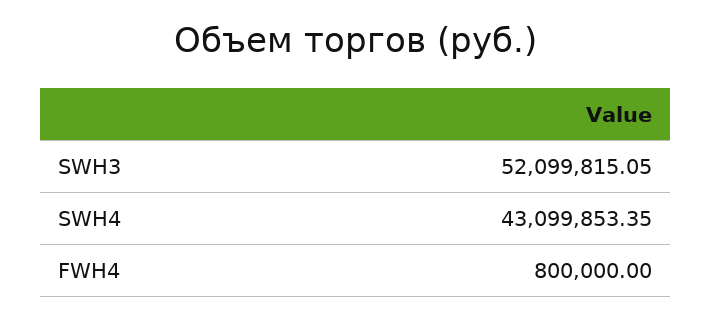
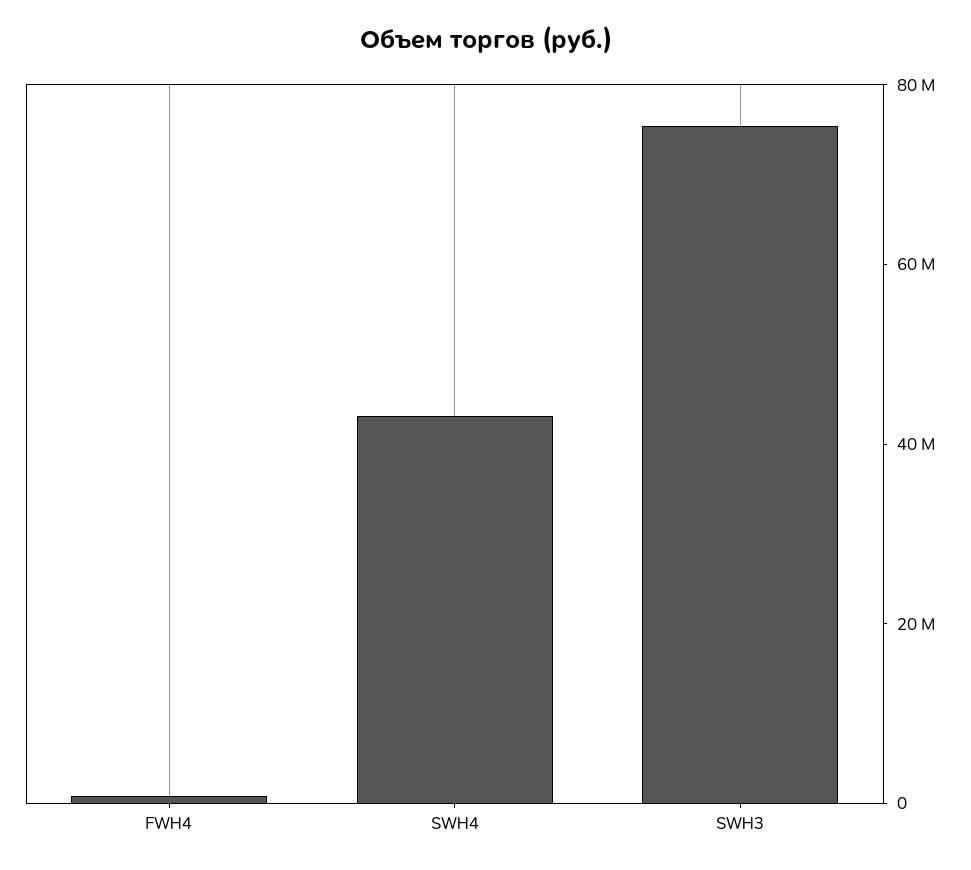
SWH3: 52099815.05 -> 75000000

